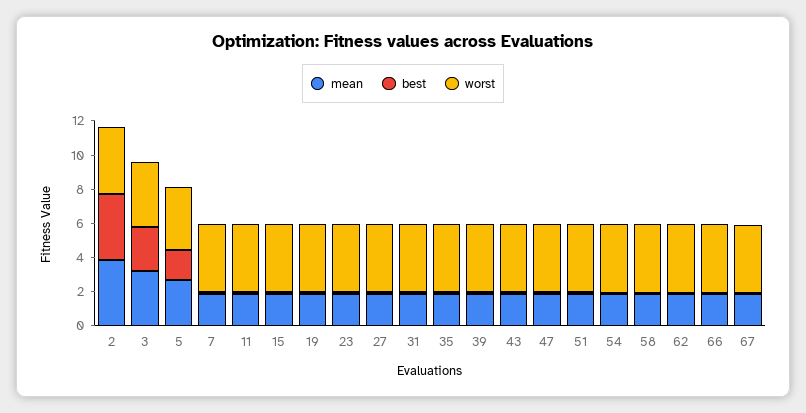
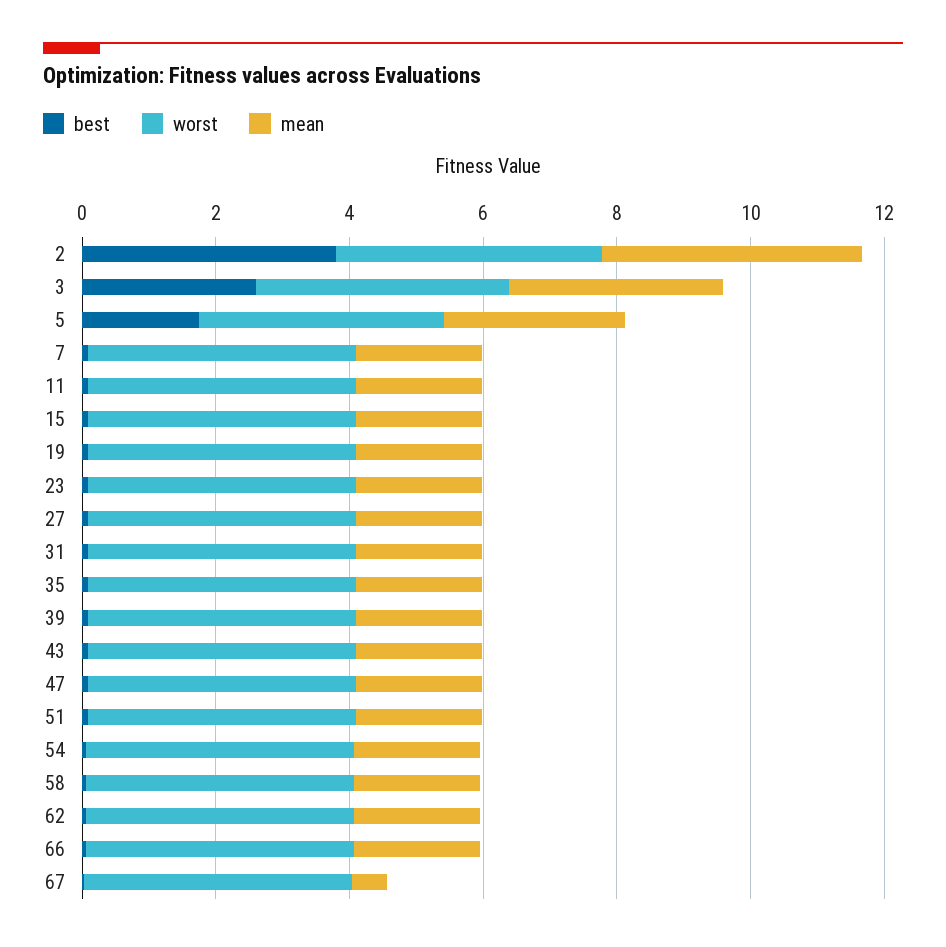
mean, 67: 2 -> 0.5

